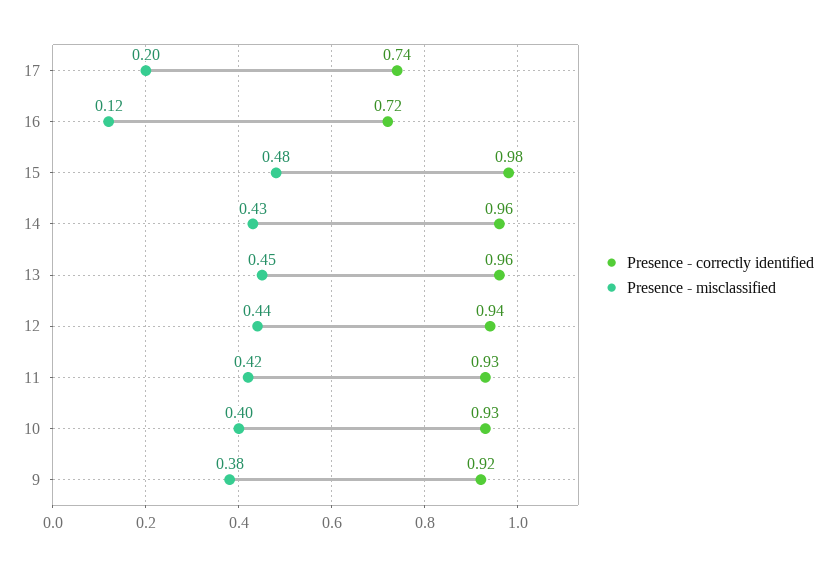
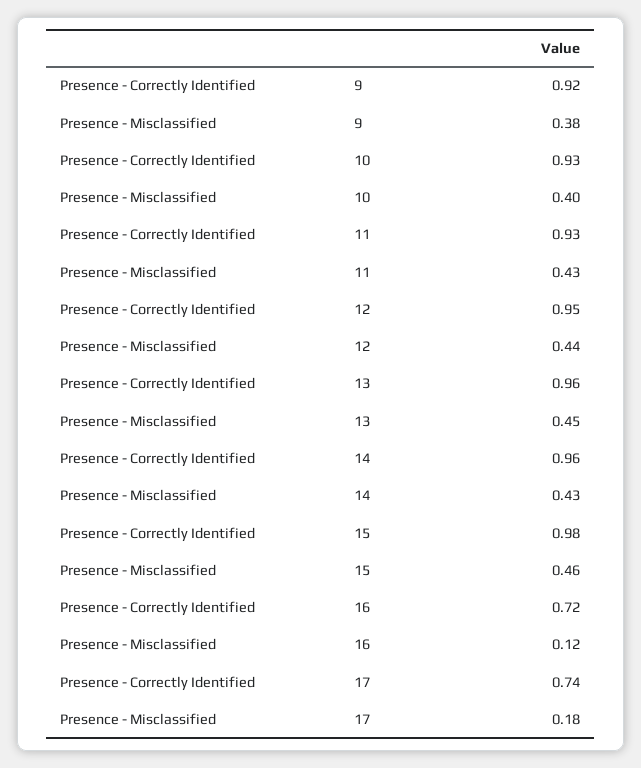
Presence - misclassified, 17: 0.2 -> 0.18
Presence - misclassified, 15: 0.48 -> 0.46
Presence - correctly identified, 12: 0.94 -> 0.95
Presence - misclassified, 11: 0.42 -> 0.43

